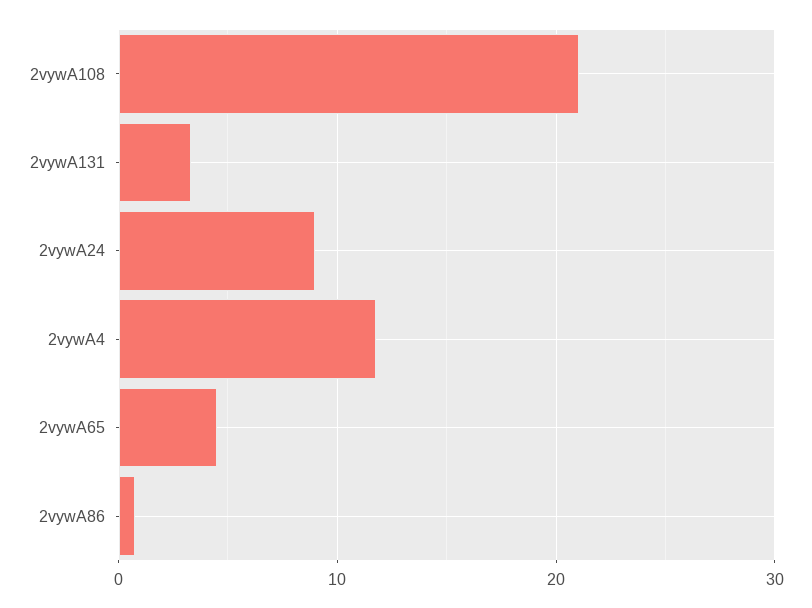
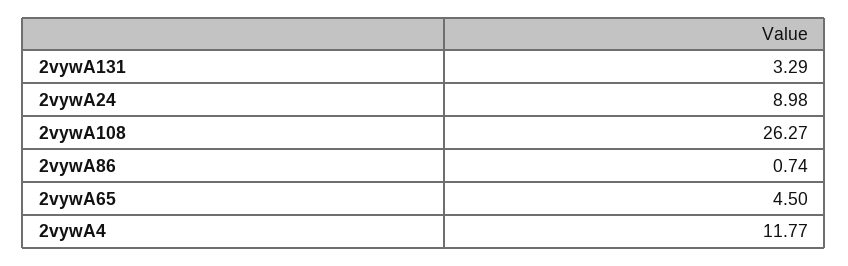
2vywA108: 21 -> 26.27

